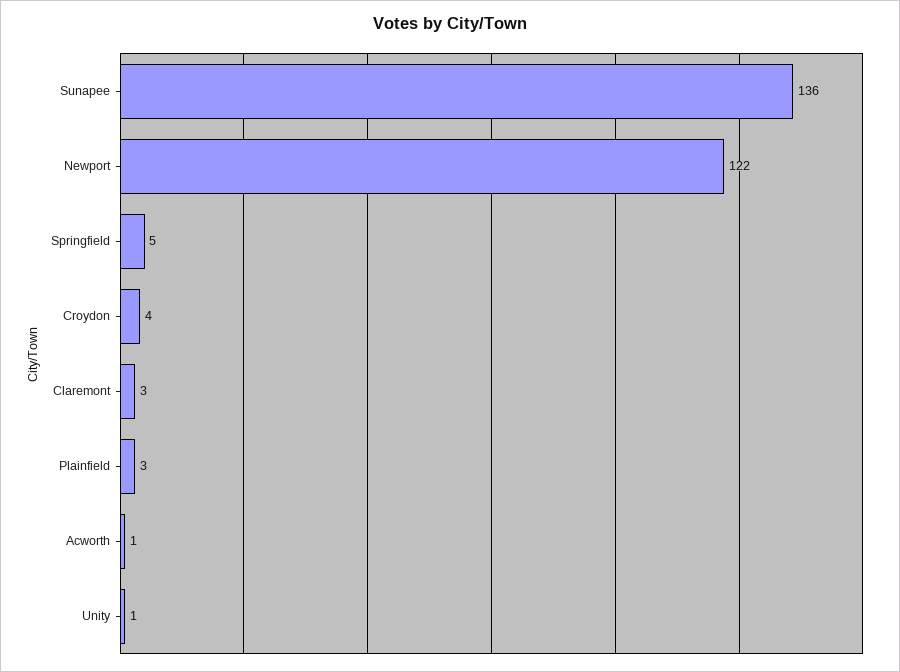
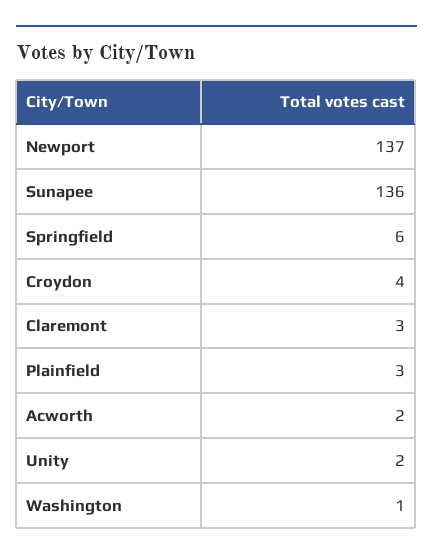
Newport: 122 -> 137
Springfield: 5 -> 6
Acworth: 1 -> 2
Unity: 1 -> 2
Washington: none -> 1

